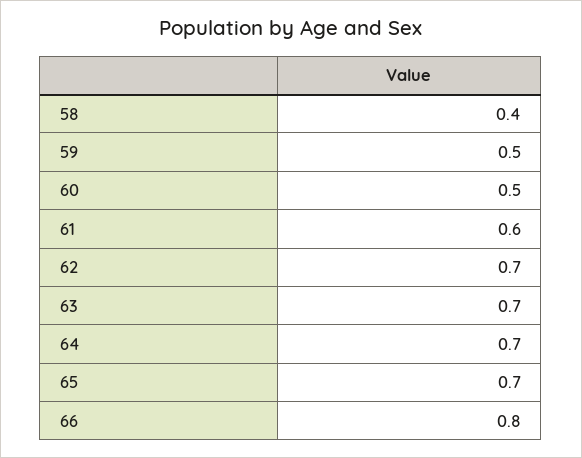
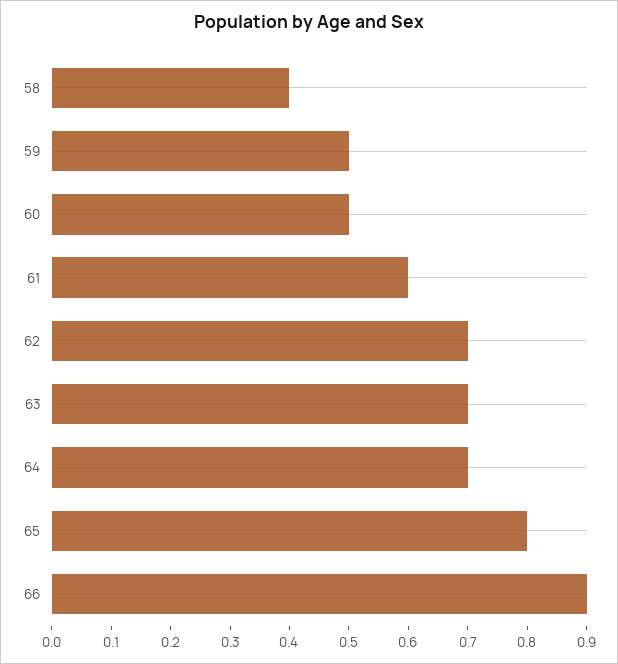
65: 0.7 -> 0.8
66: 0.8 -> 0.9

